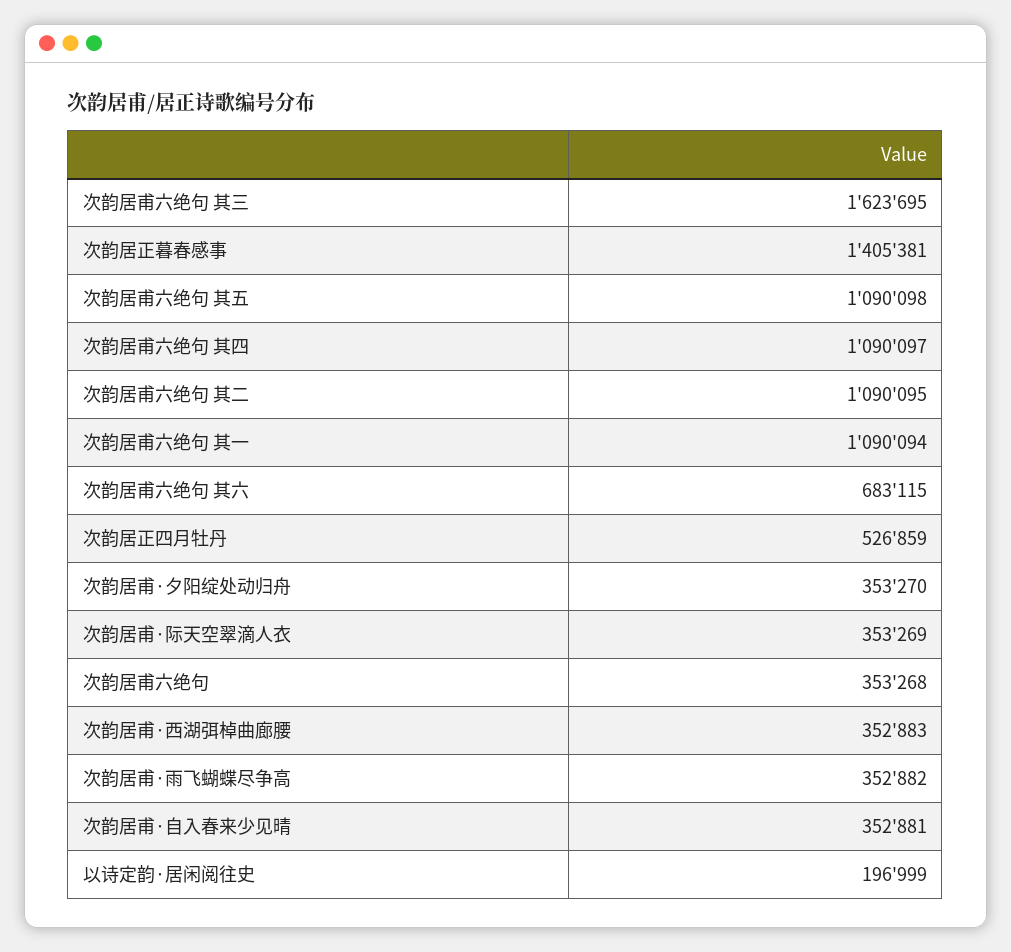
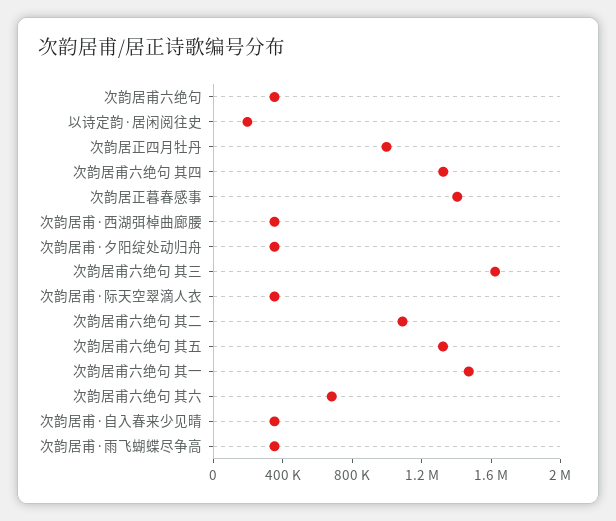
次韵居甫六绝句 其五: 1090098 -> 1300000
次韵居甫六绝句 其四: 1090097 -> 1300000
次韵居甫六绝句 其一: 1090094 -> 1500000
次韵居正四月牡丹: 526859 -> 1000000

